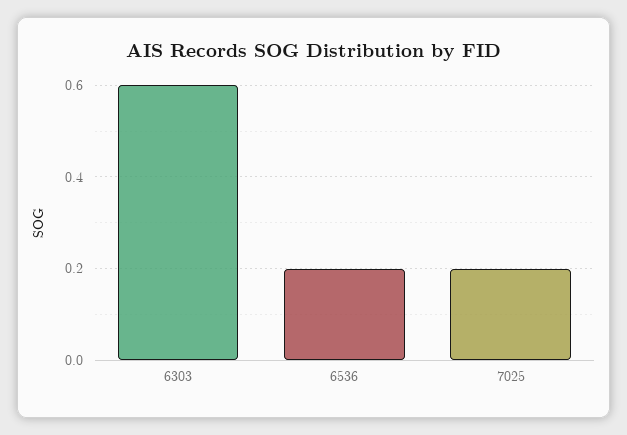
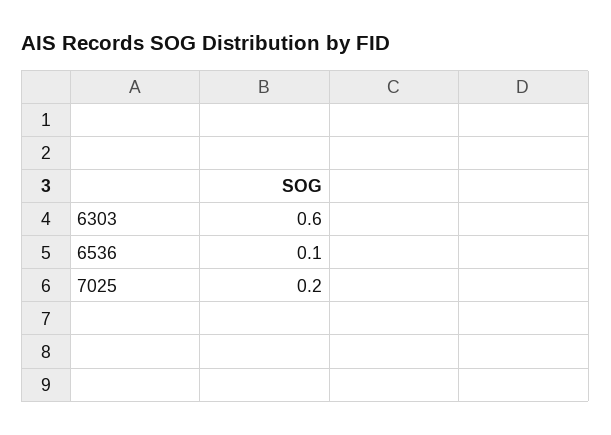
6536: 0.2 -> 0.1

